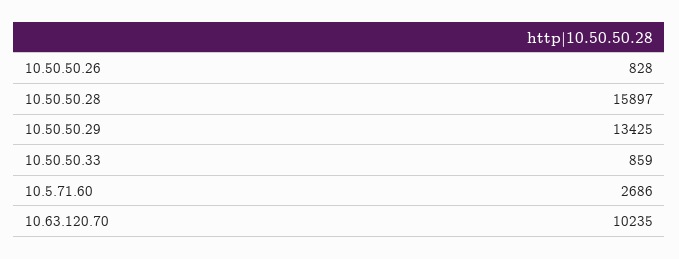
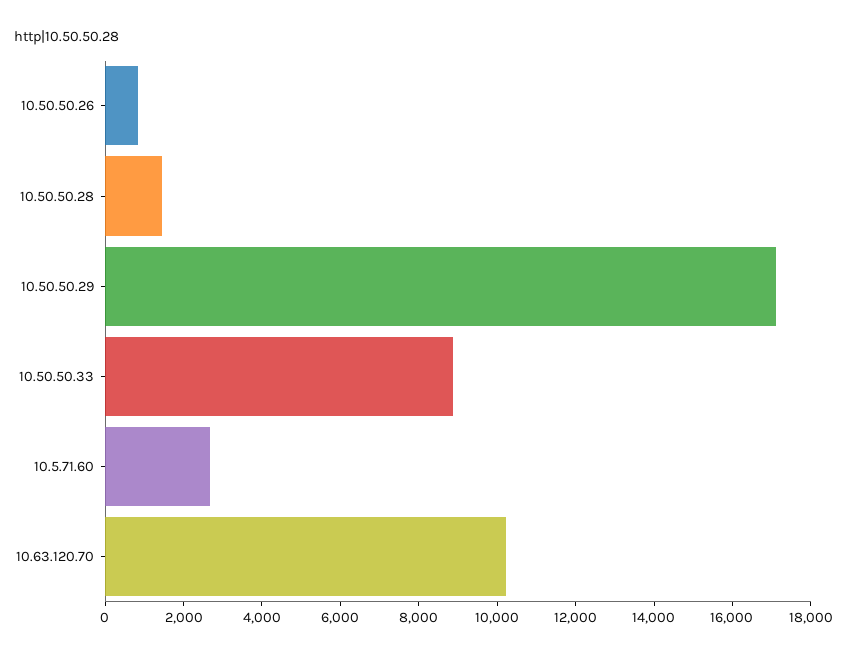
10.50.50.28: 15897 -> 1500
10.50.50.29: 13425 -> 17000
10.50.50.33: 859 -> 9000

